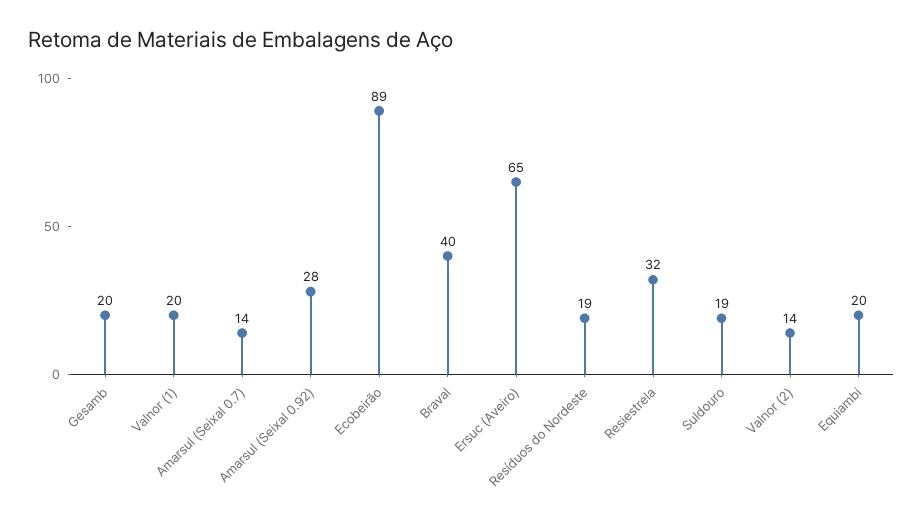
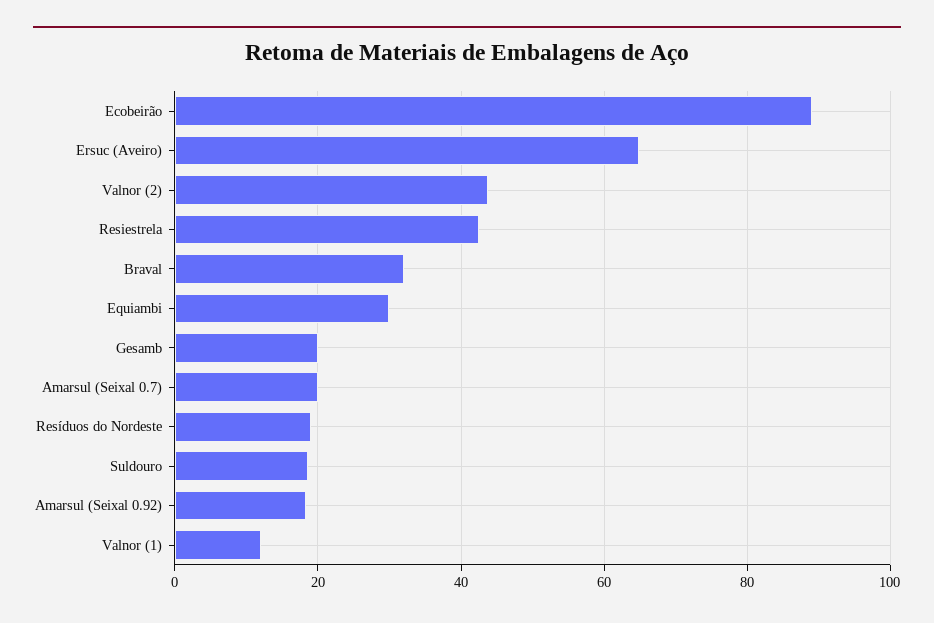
Valnor (1): 20 -> 12
Amarsul (Seixal 0.7): 14 -> 20
Amarsul (Seixal 0.92): 28 -> 18
Braval: 40 -> 32
Resiestrela: 32 -> 42
Valnor (2): 14 -> 44
Equiambi: 20 -> 30

